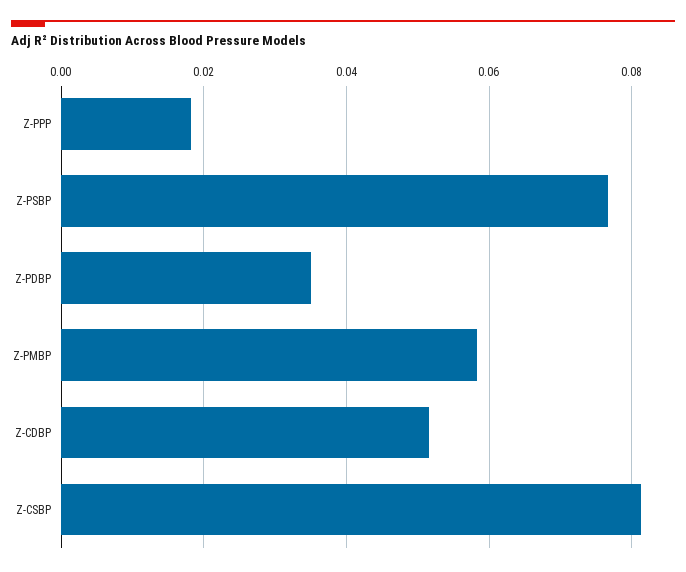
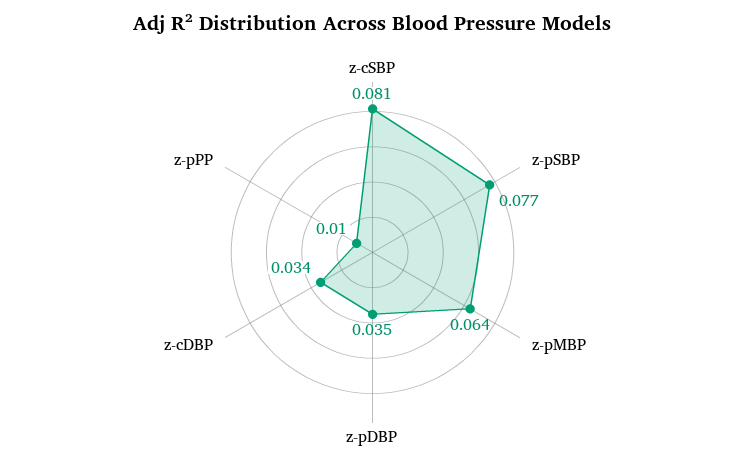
Z-PPP: 0.018 -> 0.01
Z-PMBP: 0.058 -> 0.064
Z-CDBP: 0.052 -> 0.034

